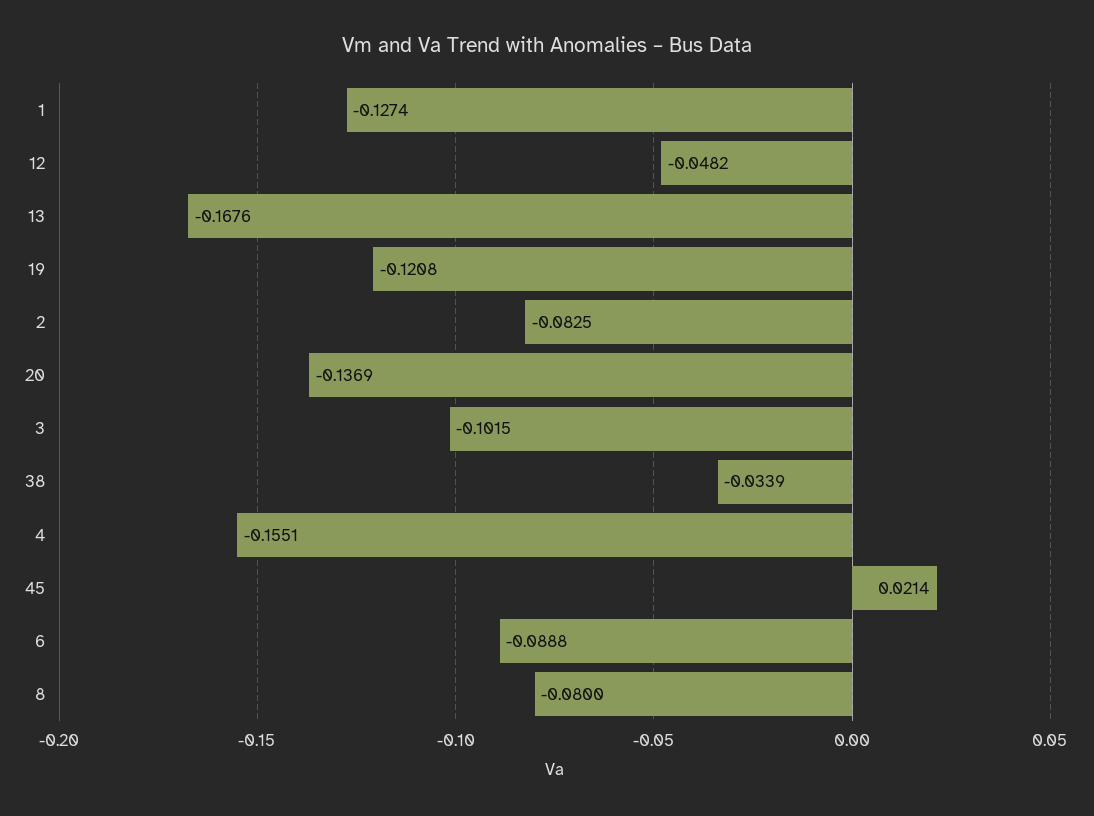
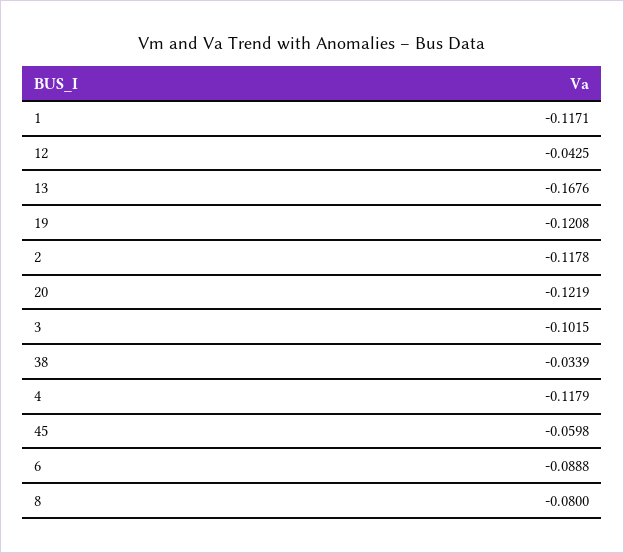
1: -0.1274 -> -0.1171
12: -0.0482 -> -0.0425
2: -0.0825 -> -0.1178
20: -0.1369 -> -0.1219
4: -0.1551 -> -0.1179
45: 0.0214 -> -0.0598

